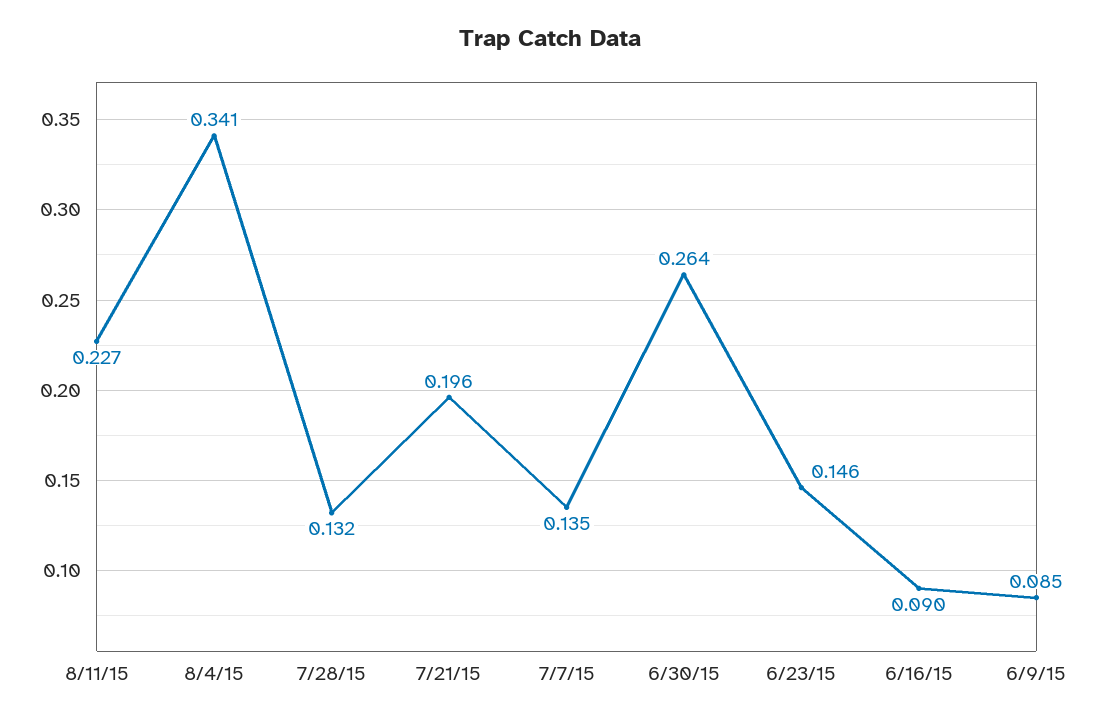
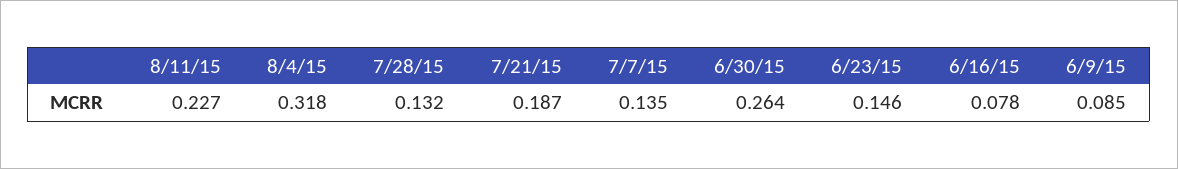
8/4/15: 0.341 -> 0.318
7/21/15: 0.196 -> 0.187
6/16/15: 0.09 -> 0.078

